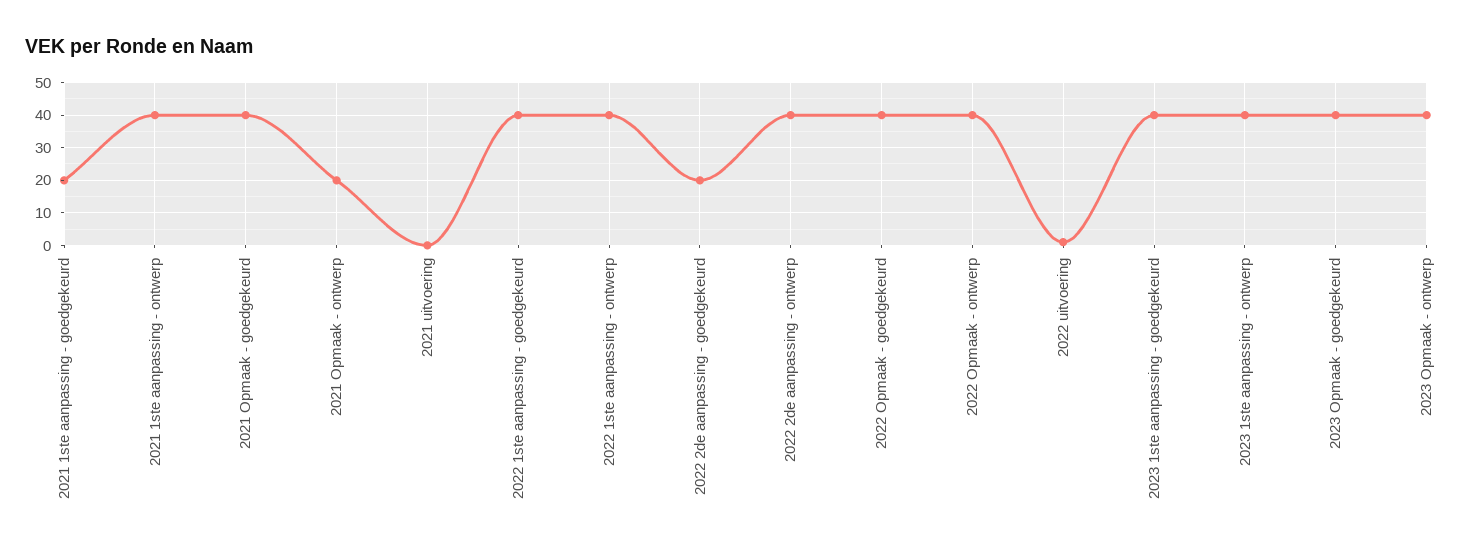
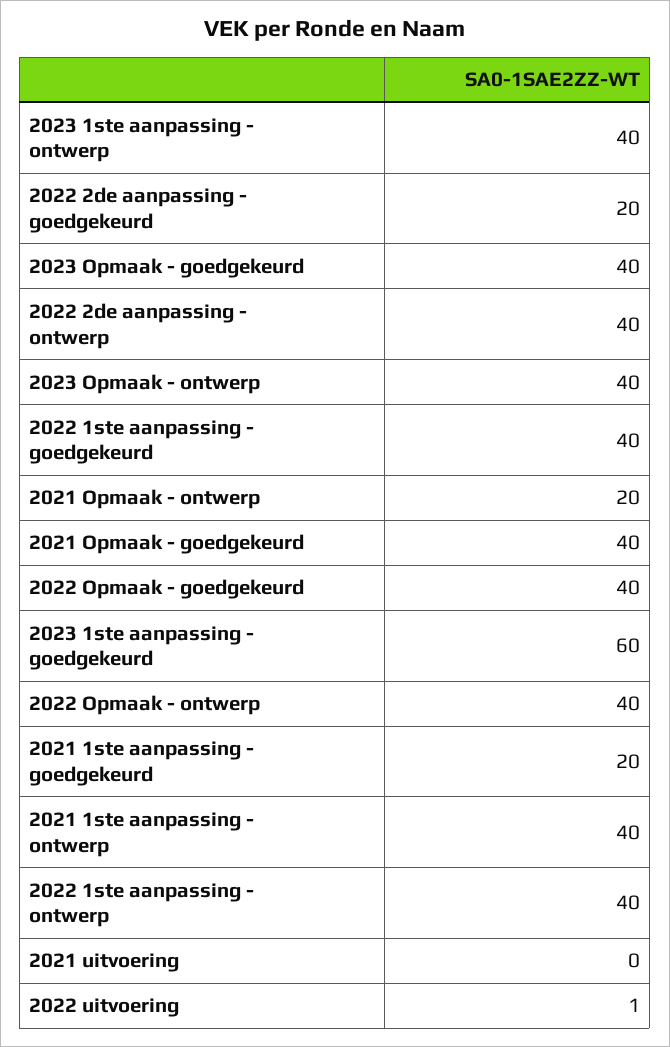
2023 1ste aanpassing - goedgekeurd: 40 -> 60

